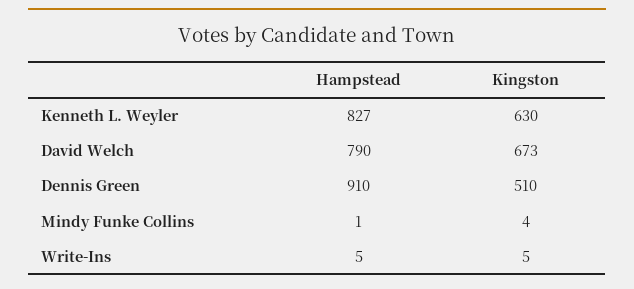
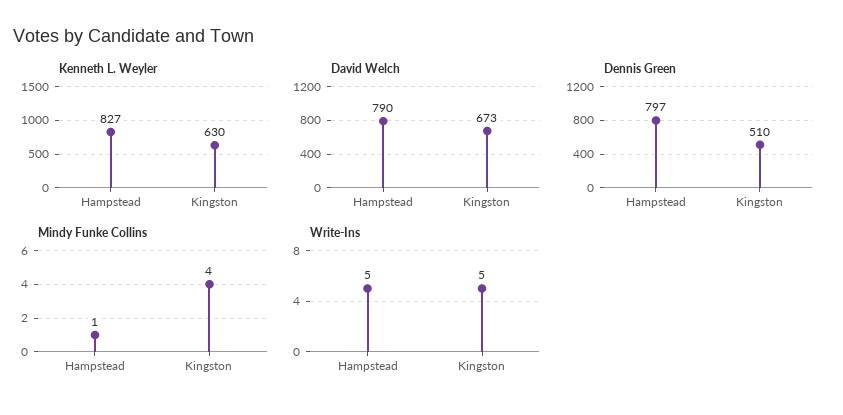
Dennis Green, Hampstead: 910 -> 797

